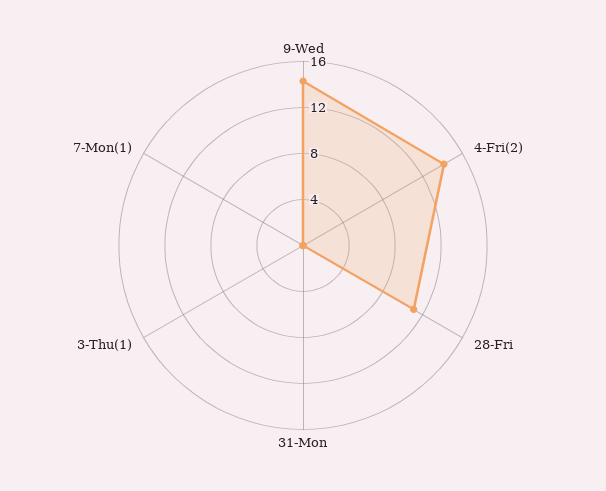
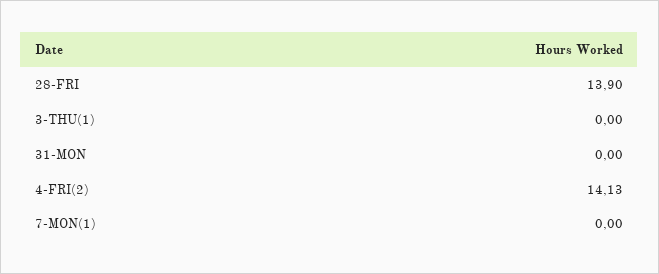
9-Wed: 14 -> none
28-Fri: 11 -> 13.9

